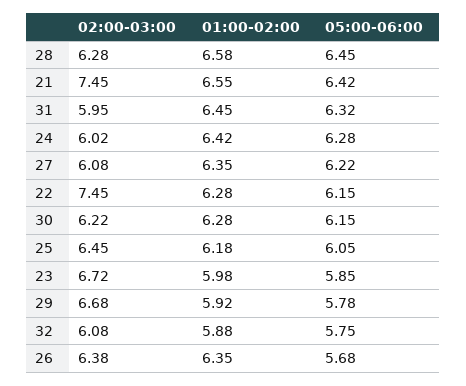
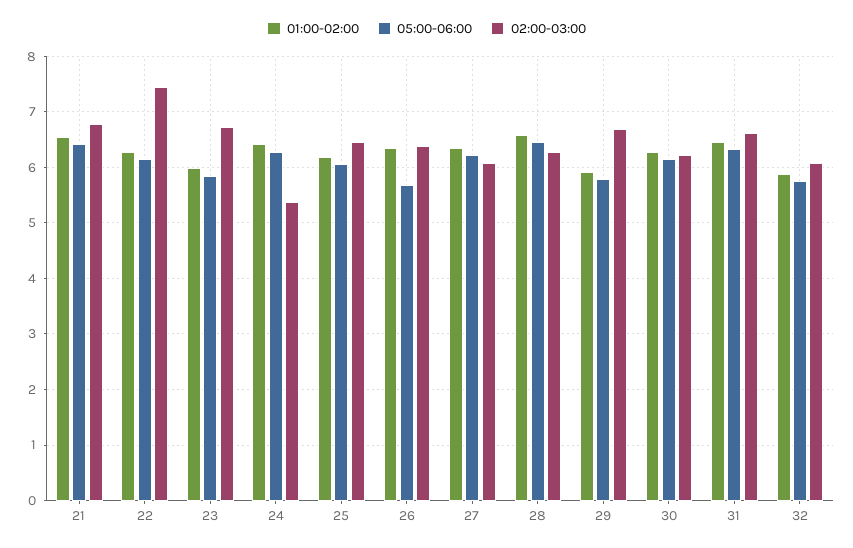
02:00-03:00, 21: 7.45 -> 6.8
02:00-03:00, 31: 5.95 -> 6.6
02:00-03:00, 24: 6.02 -> 5.4

